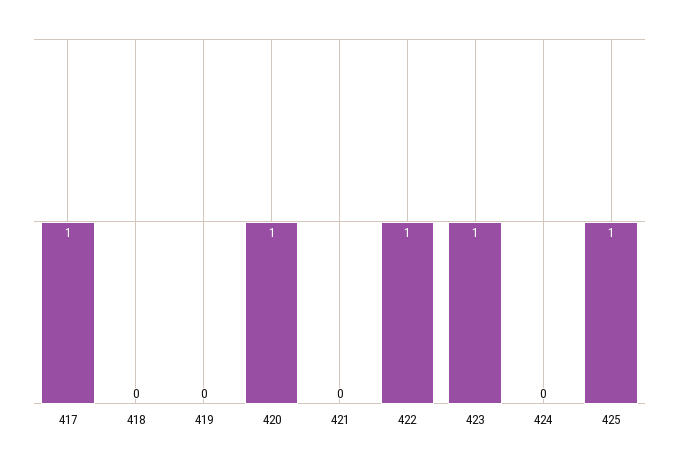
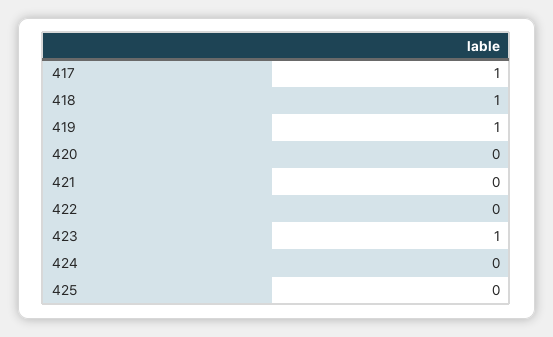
418: 0 -> 1
419: 0 -> 1
420: 1 -> 0
422: 1 -> 0
425: 1 -> 0

